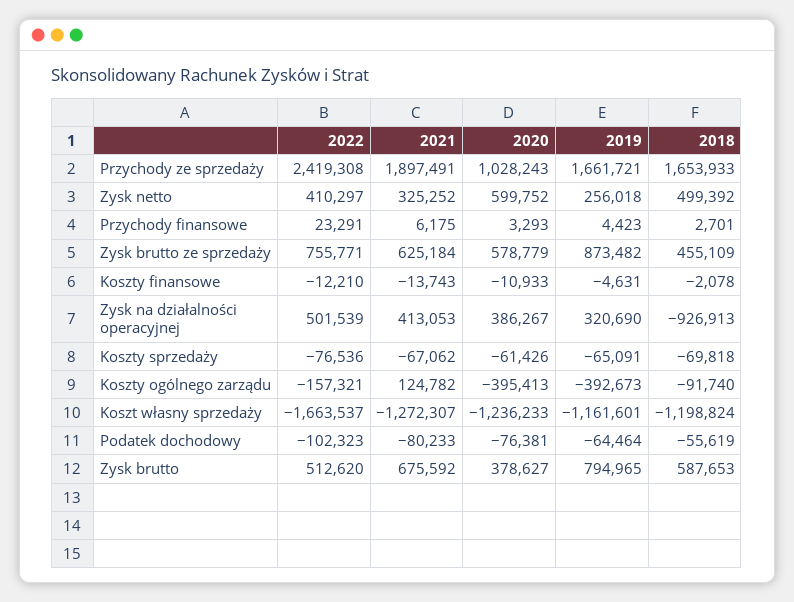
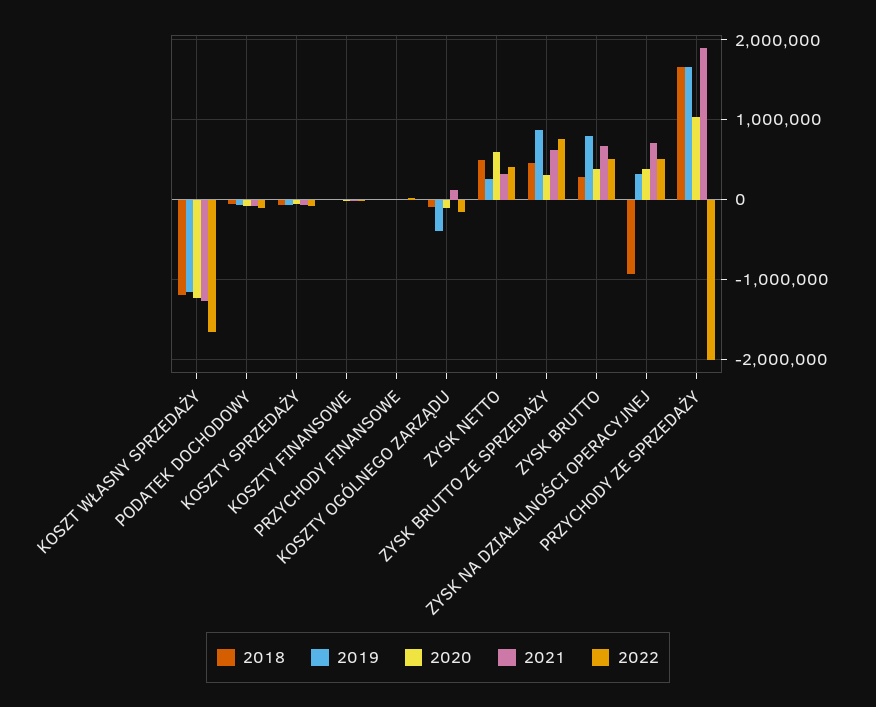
2022, Przychody ze sprzedaży: 2419308 -> -2000000
2020, Zysk brutto ze sprzedaży: 578779 -> 300000
2021, Zysk na działalności operacyjnej: 413053 -> 700000
2020, Koszty ogólnego zarządu: -395413 -> -100000
2018, Zysk brutto: 587653 -> 300000

